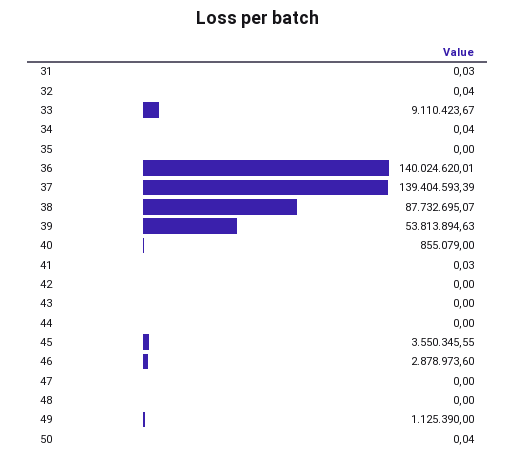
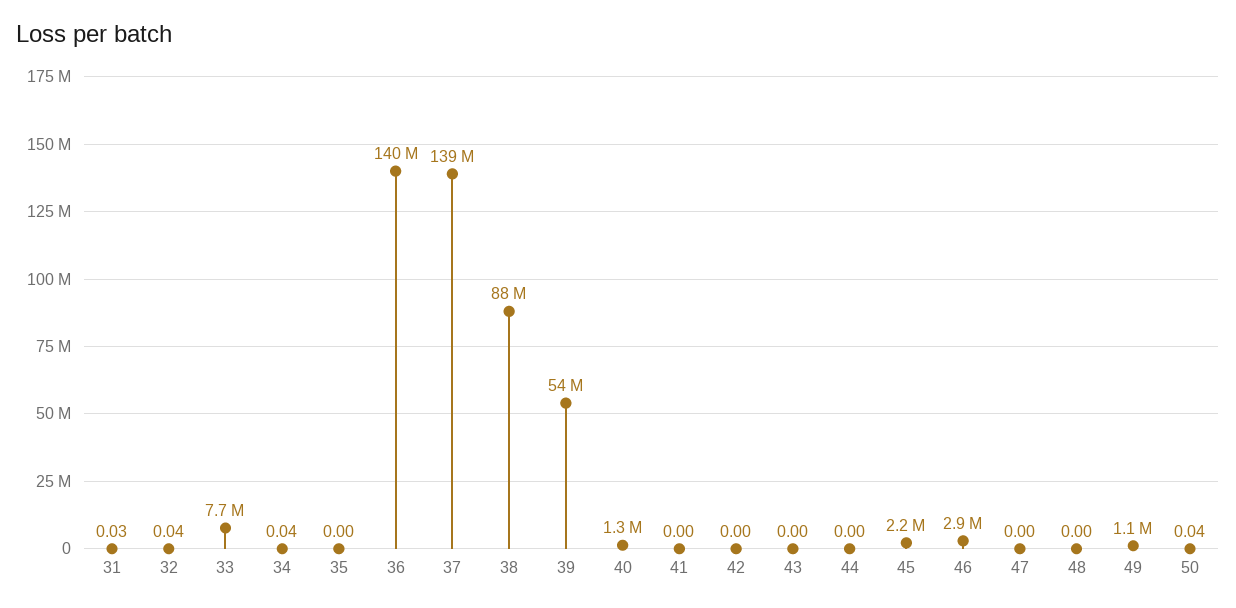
33: 9110423.67 -> 7700000
40: 855079 -> 1300000
41: 0.03 -> 0
45: 3550345.55 -> 2200000

